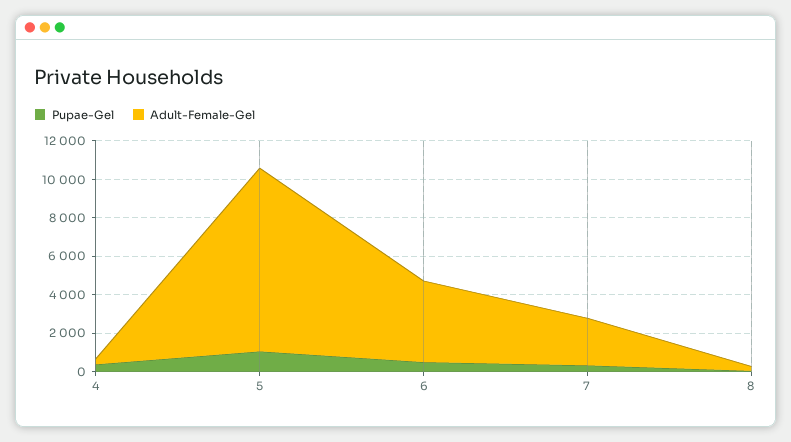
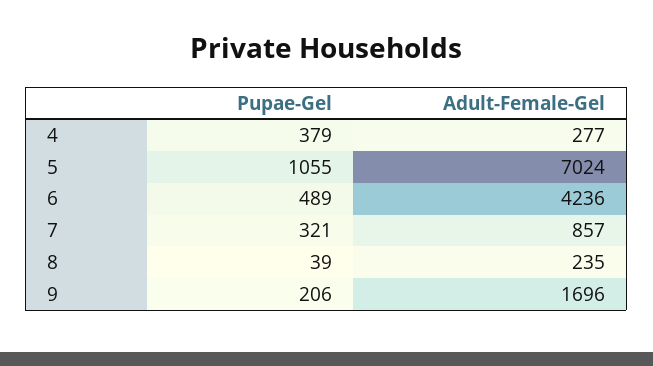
Adult-Female-Gel, 5: 9500 -> 7024
Adult-Female-Gel, 7: 2500 -> 857
Pupae-Gel, 9: none -> 206
Adult-Female-Gel, 9: none -> 1696

